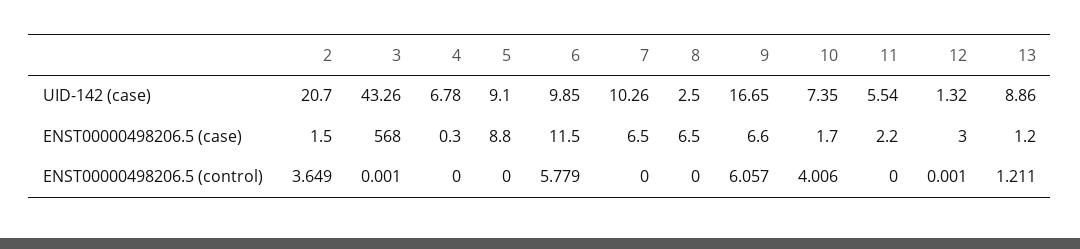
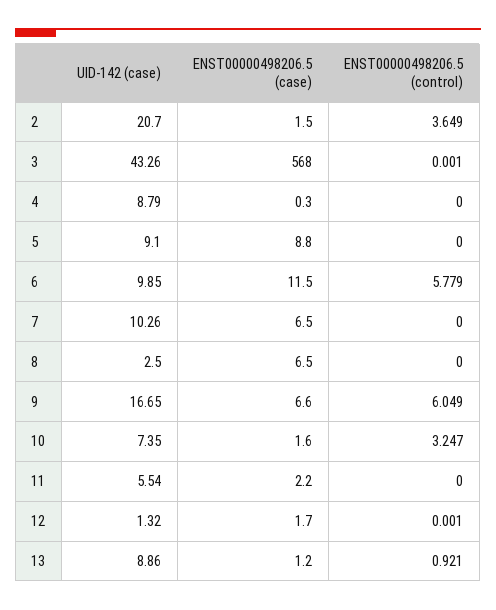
4, UID-142 (case): 6.78 -> 8.79
10, ENST00000498206.5 (case): 1.7 -> 1.6
12, ENST00000498206.5 (case): 3 -> 1.7
9, ENST00000498206.5 (control): 6.057 -> 6.049
10, ENST00000498206.5 (control): 4.006 -> 3.247
13, ENST00000498206.5 (control): 1.211 -> 0.921

